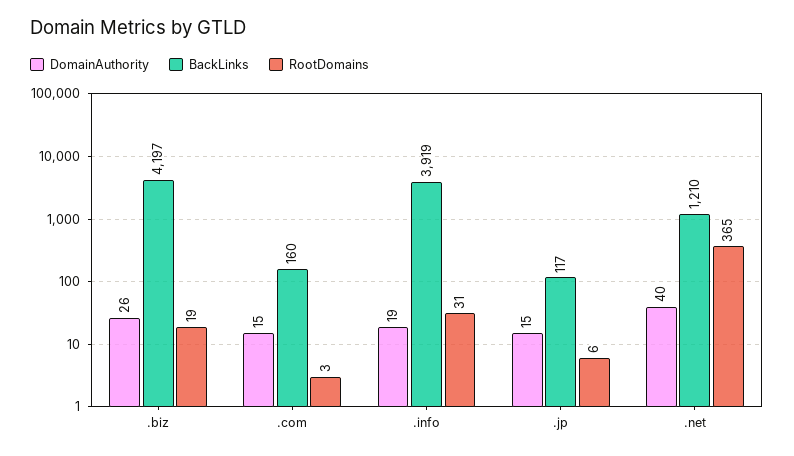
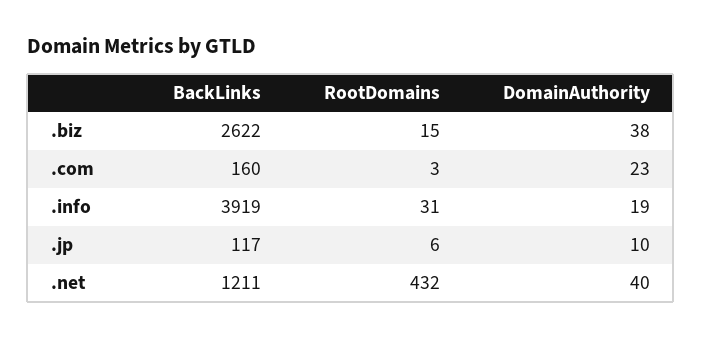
DomainAuthority, .biz: 26 -> 38
BackLinks, .biz: 4197 -> 2622
RootDomains, .biz: 19 -> 15
DomainAuthority, .com: 15 -> 23
DomainAuthority, .jp: 15 -> 10
BackLinks, .net: 1210 -> 1211
RootDomains, .net: 365 -> 432

